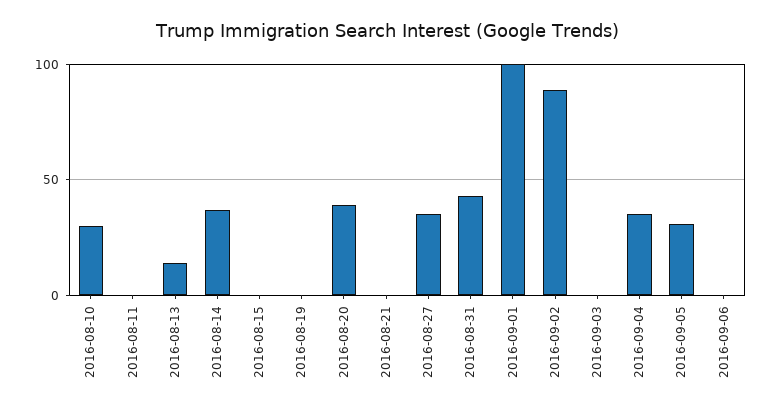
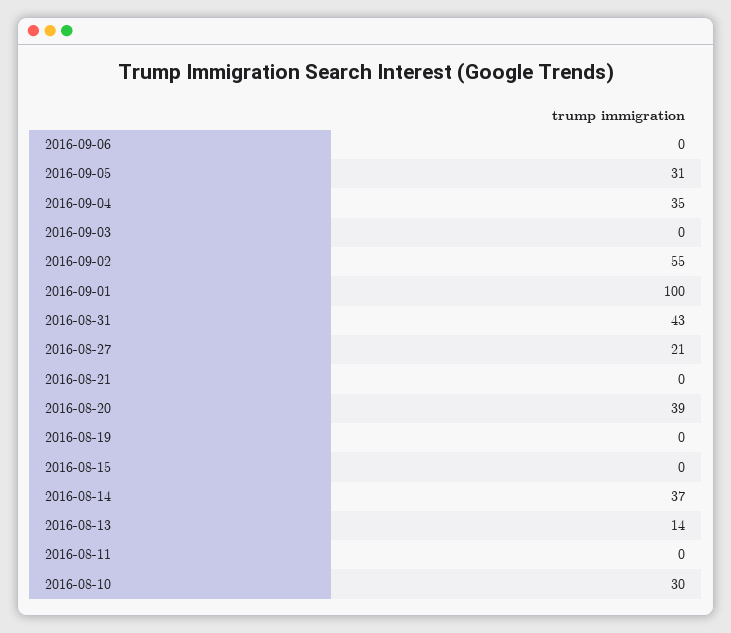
2016-08-27: 35 -> 21
2016-09-02: 90 -> 55

